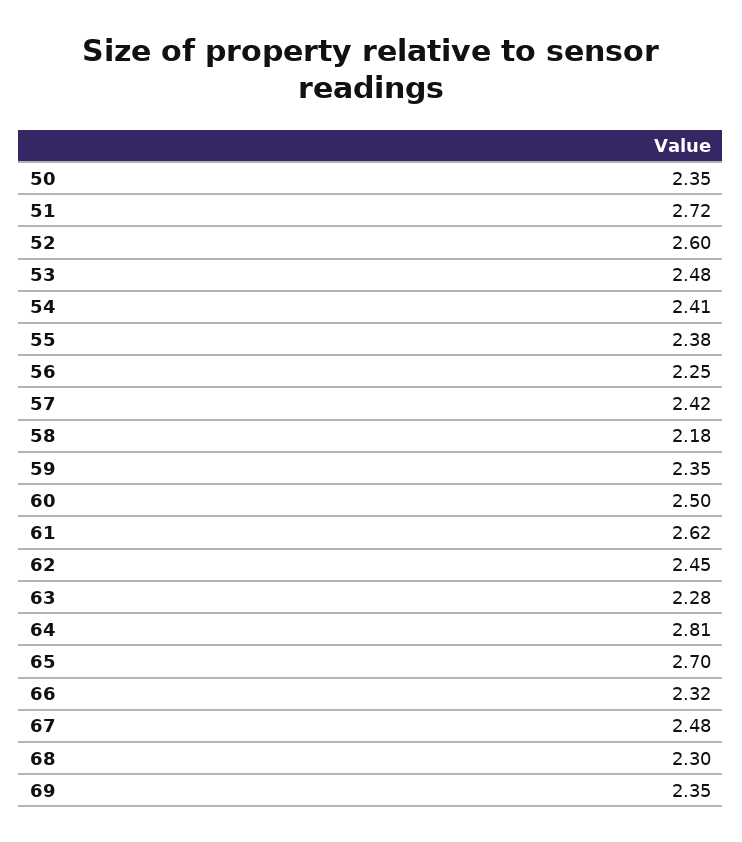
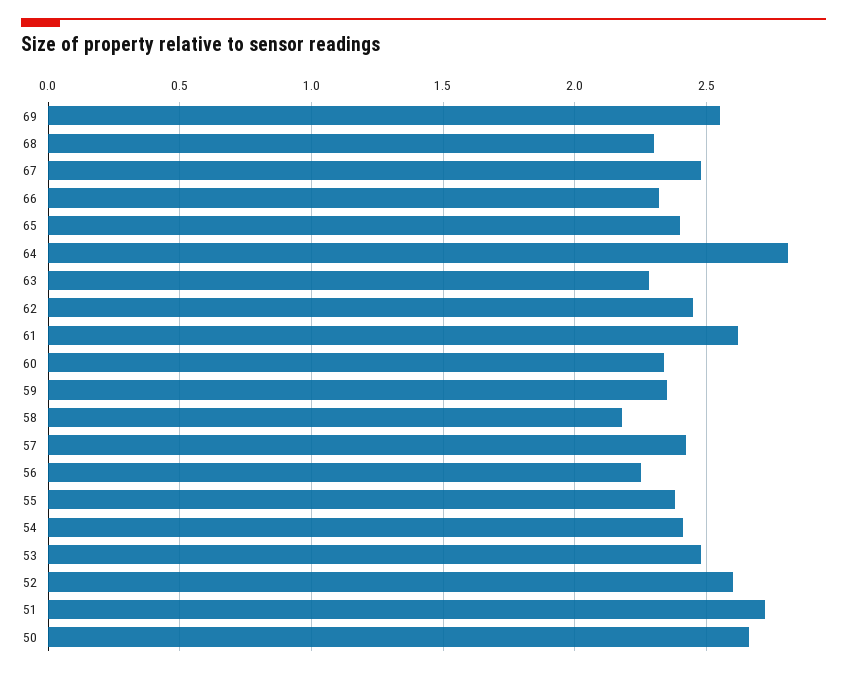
50: 2.35 -> 2.65
60: 2.5 -> 2.35
65: 2.7 -> 2.4
69: 2.35 -> 2.55

